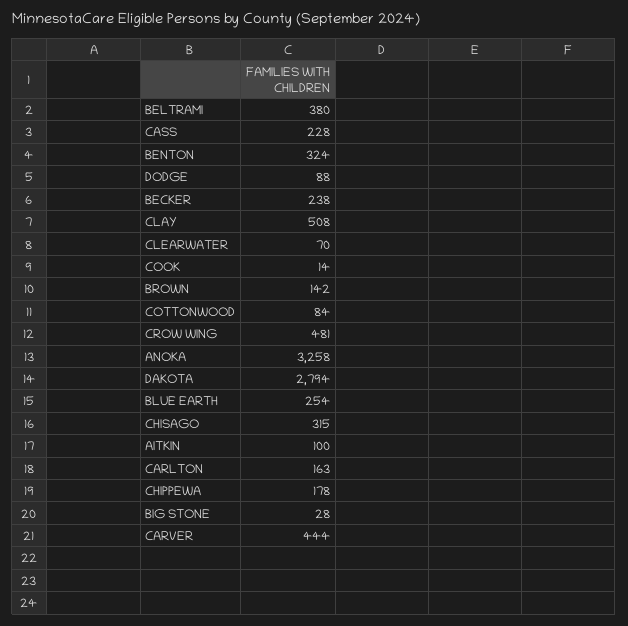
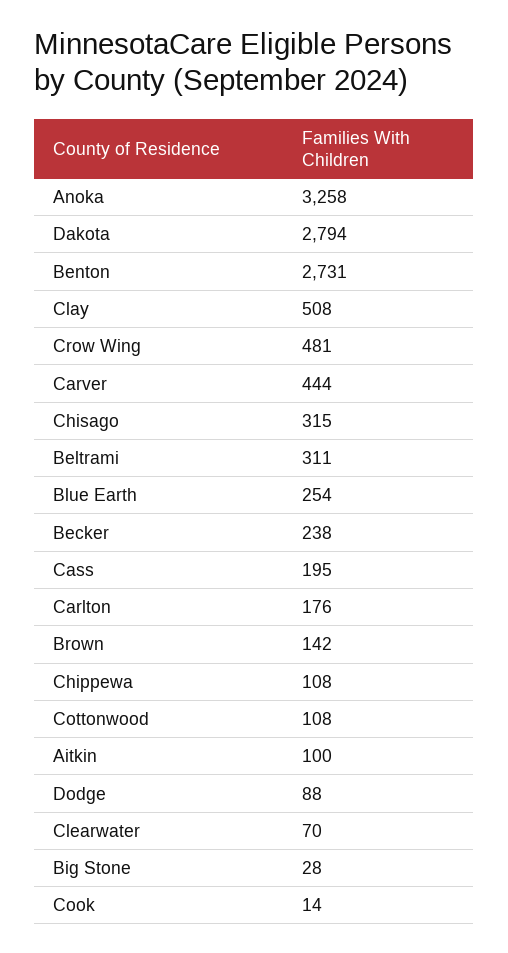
BELTRAMI: 380 -> 311
CASS: 228 -> 195
BENTON: 324 -> 2731
COTTONWOOD: 84 -> 108
CARLTON: 163 -> 176
CHIPPEWA: 178 -> 108

